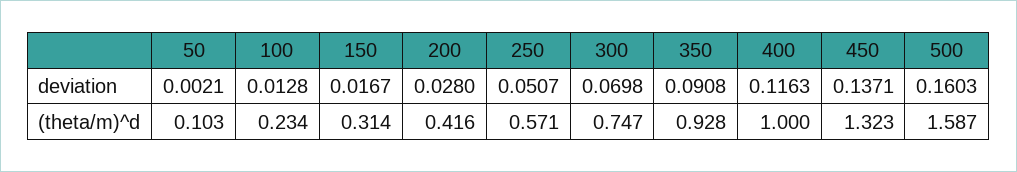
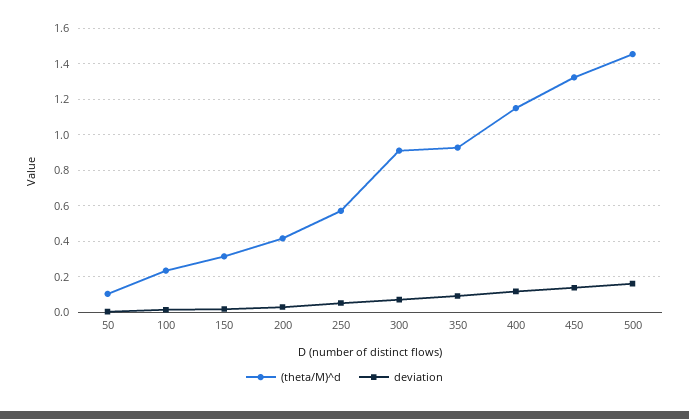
(theta/m)^d, 300: 0.747 -> 0.9
(theta/m)^d, 400: 1 -> 1.15
(theta/m)^d, 500: 1.587 -> 1.45

